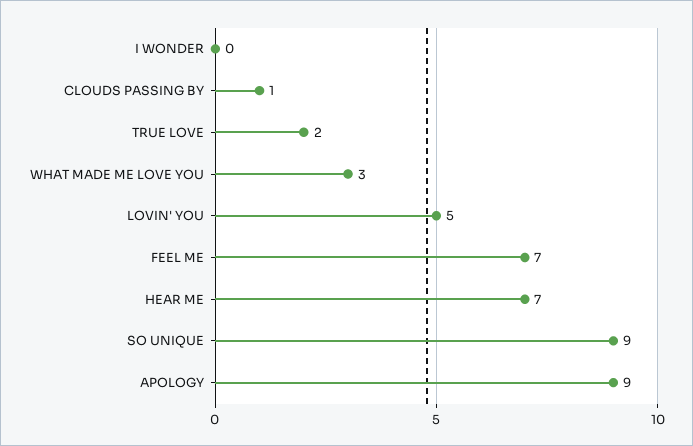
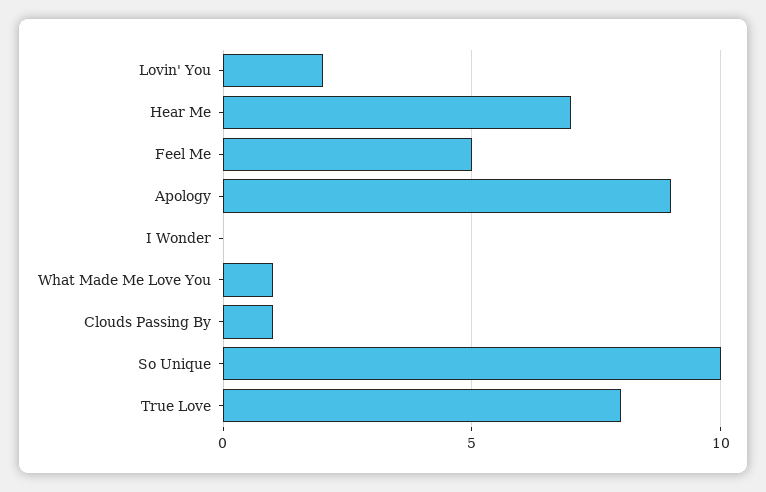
TRUE LOVE: 2 -> 8
WHAT MADE ME LOVE YOU: 3 -> 1
LOVIN' YOU: 5 -> 2
FEEL ME: 7 -> 5
SO UNIQUE: 9 -> 10

